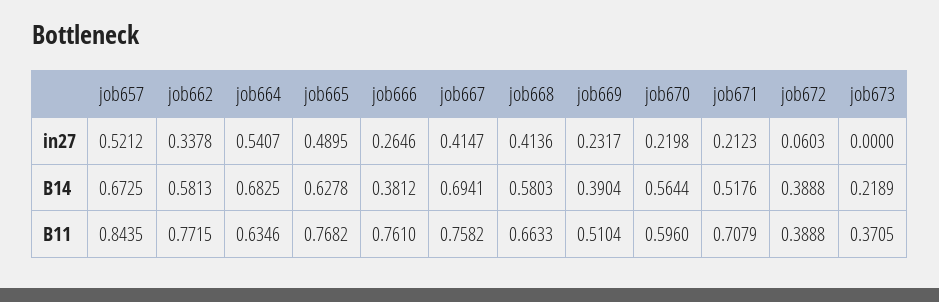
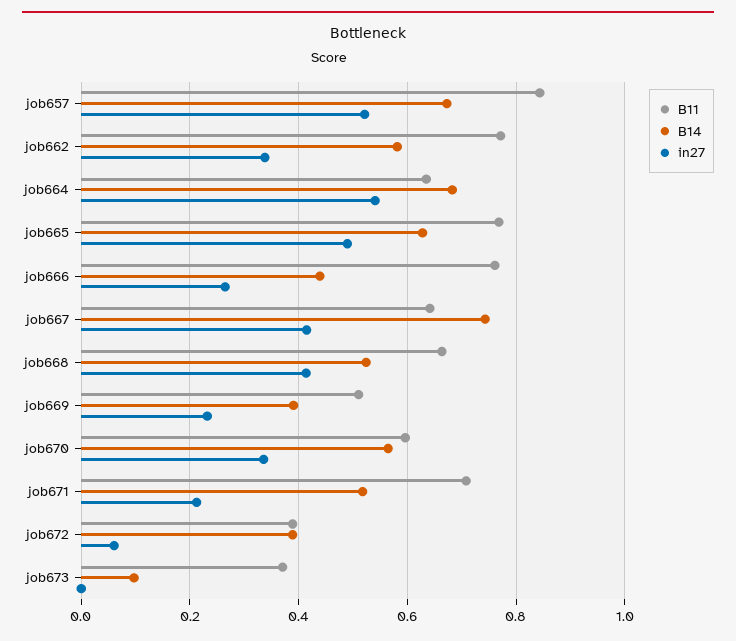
in27, job670: 0.2198 -> 0.34
B14, job666: 0.3812 -> 0.44
B14, job667: 0.6941 -> 0.74
B14, job668: 0.5803 -> 0.52
B14, job673: 0.2189 -> 0.1
B11, job667: 0.7582 -> 0.64

